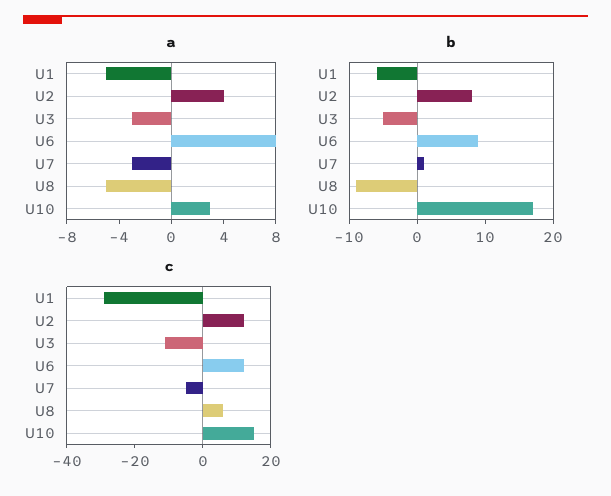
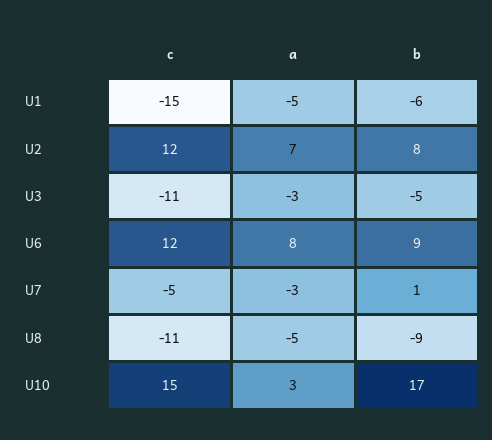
a, U2: 4 -> 7
c, U1: -30 -> -15
c, U8: 5 -> -11

